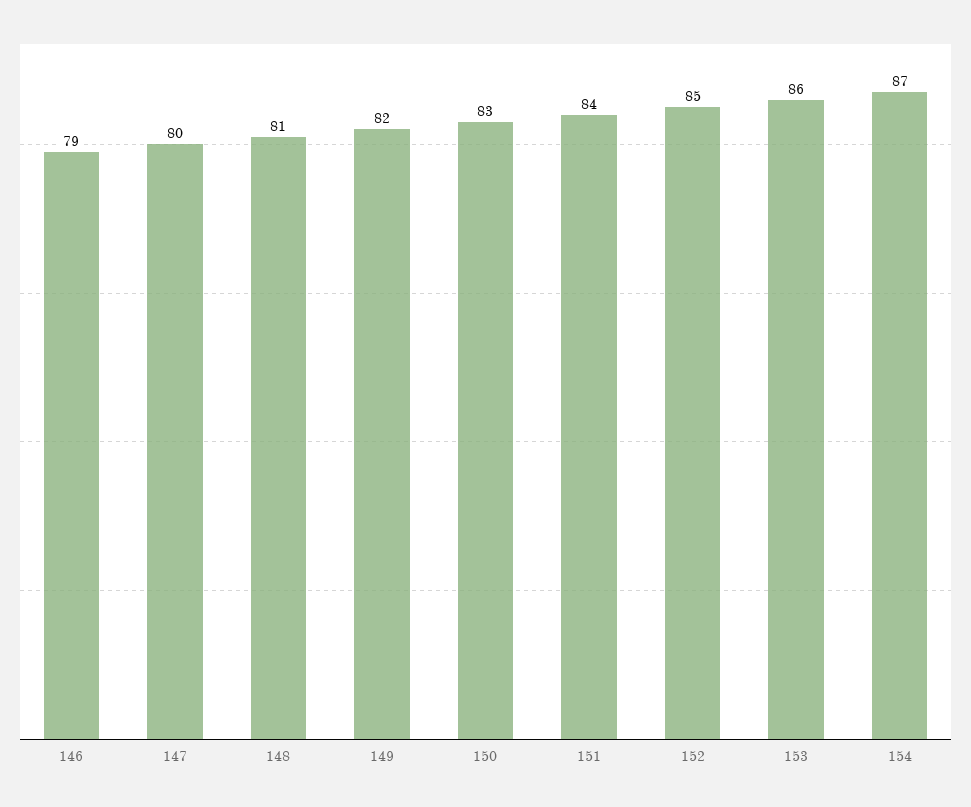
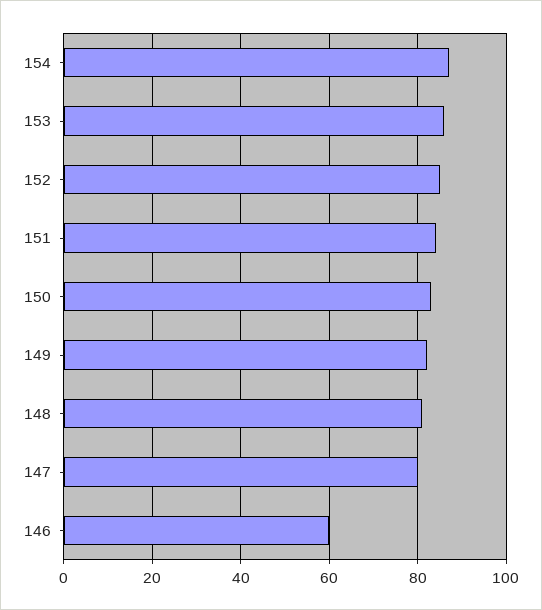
146: 79 -> 60

